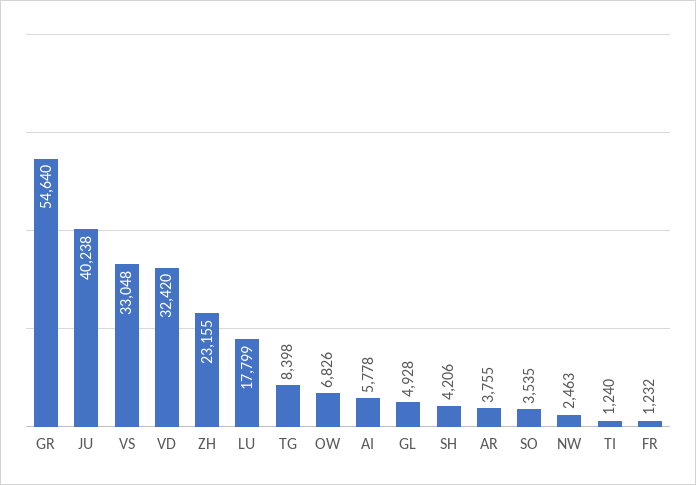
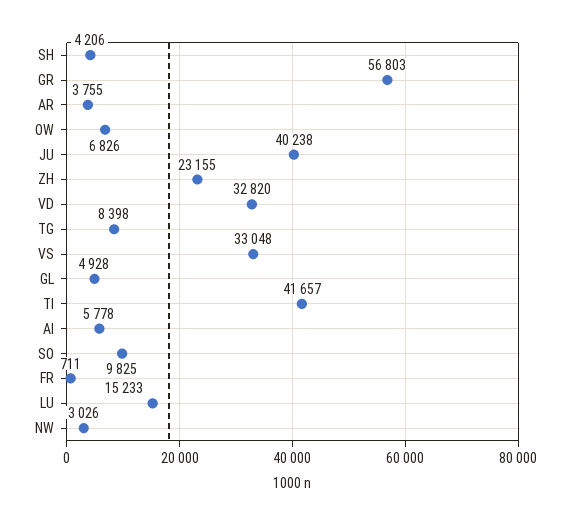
GR: 54640 -> 56803
VD: 32420 -> 32820
LU: 17799 -> 15233
SO: 3535 -> 9825
NW: 2463 -> 3026
TI: 1240 -> 41657
FR: 1232 -> 711

